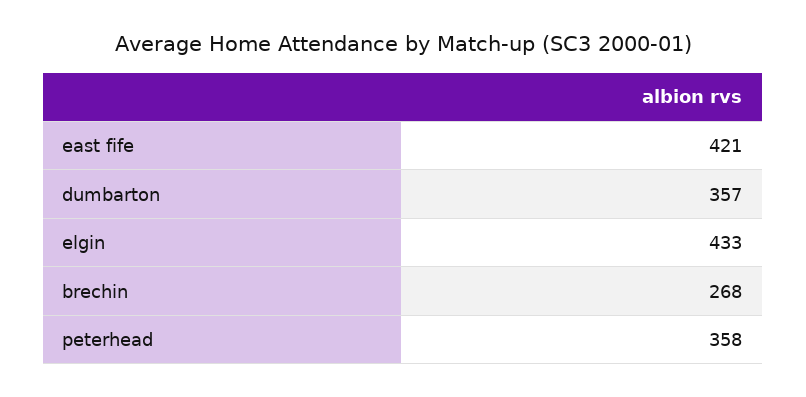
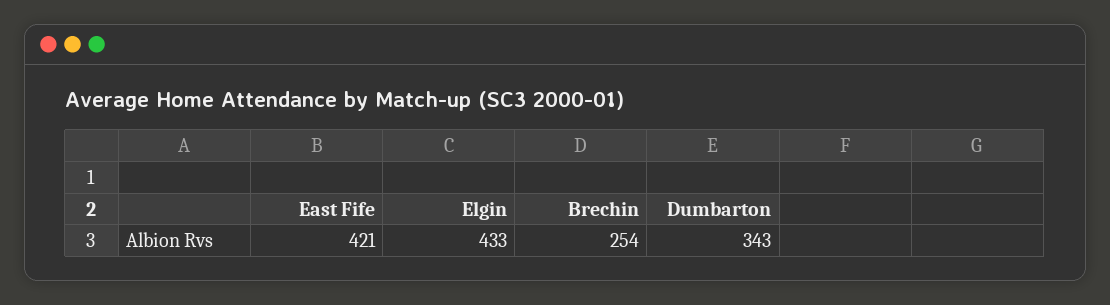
dumbarton: 357 -> 343
brechin: 268 -> 254
peterhead: 358 -> none

